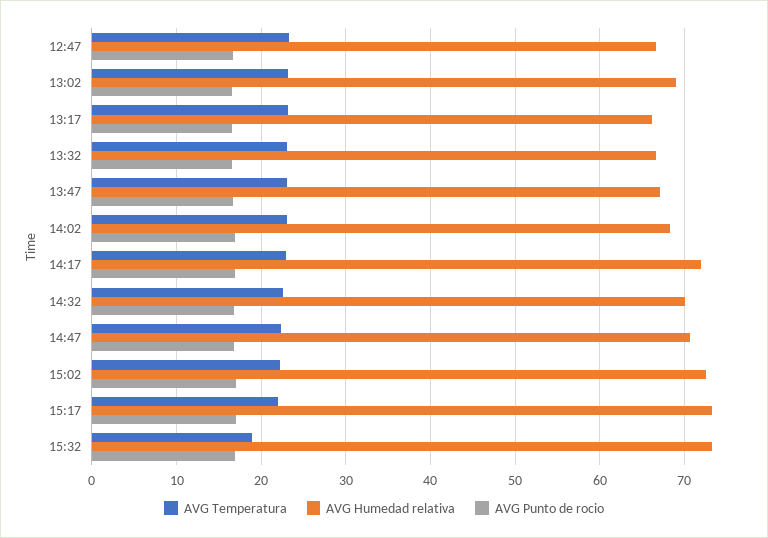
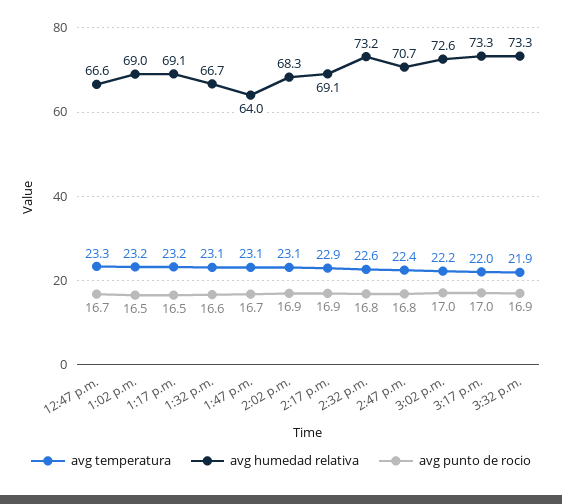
AVG Humedad relativa, 13:17: 66 -> 69.1
AVG Humedad relativa, 13:47: 67 -> 64
AVG Humedad relativa, 14:17: 72 -> 69.1
AVG Humedad relativa, 14:32: 70 -> 73.2
AVG Temperatura, 15:32: 19 -> 21.9

